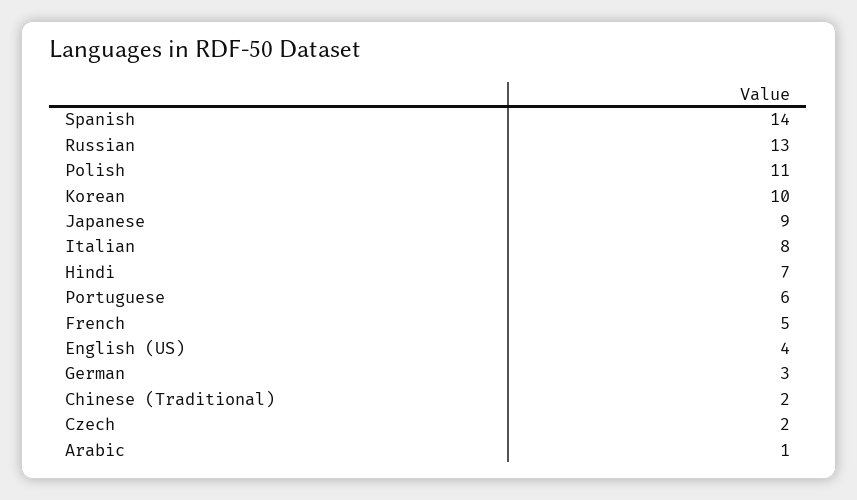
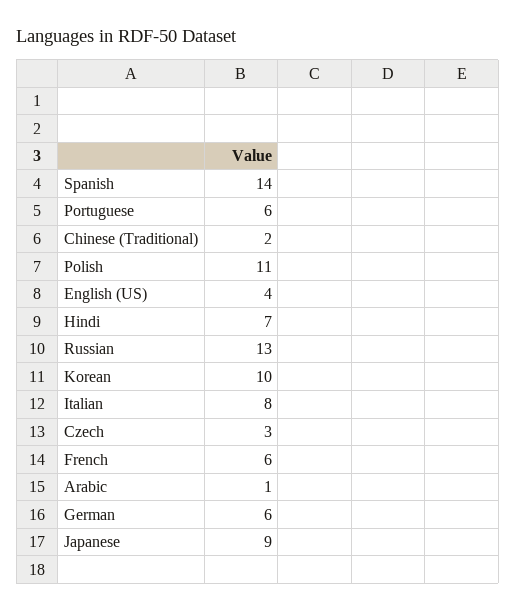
French: 5 -> 6
German: 3 -> 6
Czech: 2 -> 3

